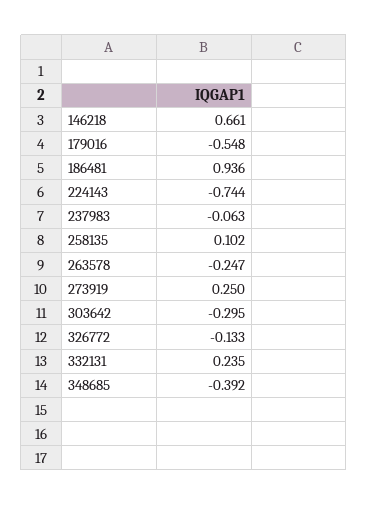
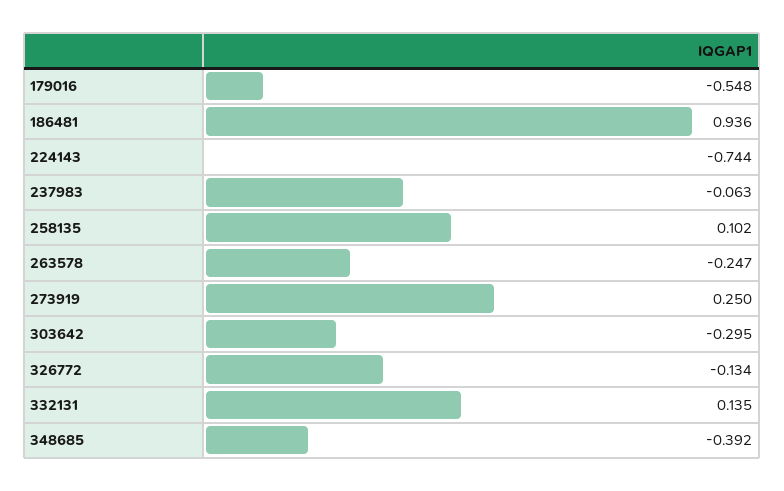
146218: 0.661 -> none
326772: -0.133 -> -0.134
332131: 0.235 -> 0.135

